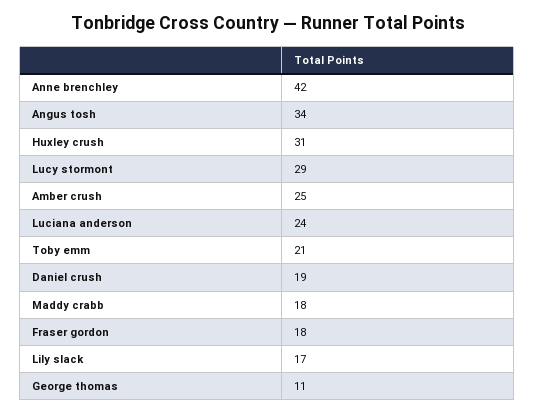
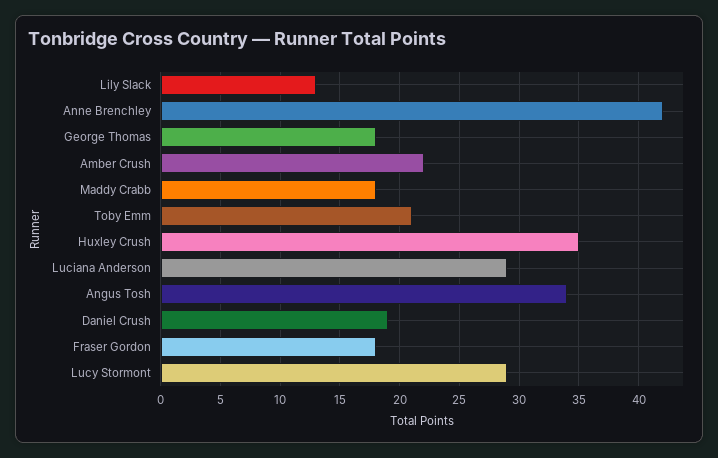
Huxley crush: 31 -> 35
Amber crush: 25 -> 22
Luciana anderson: 24 -> 29
Lily slack: 17 -> 13
George thomas: 11 -> 18

